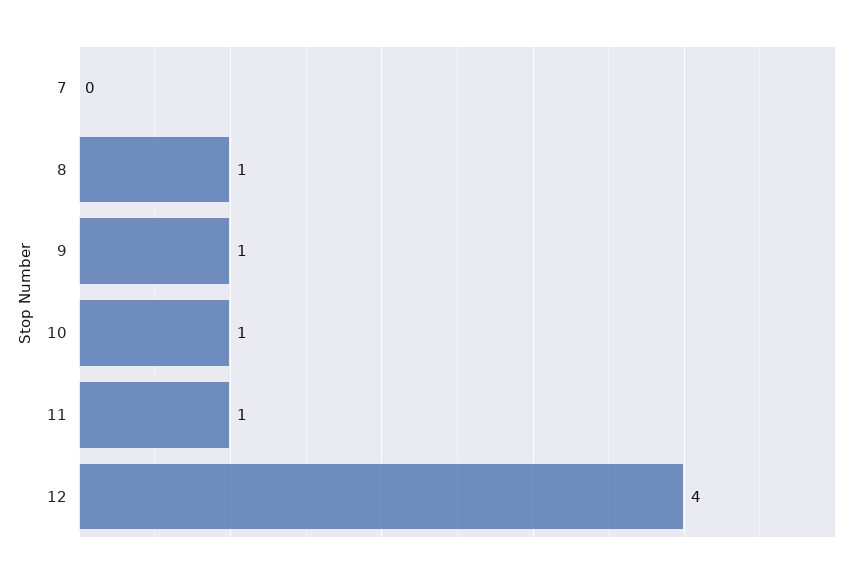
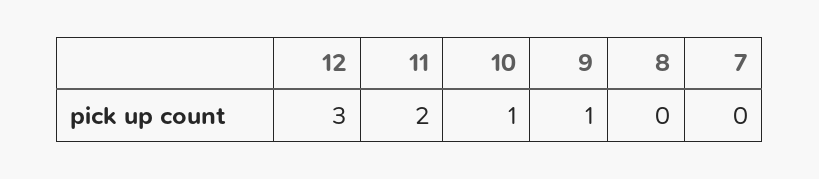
8: 1 -> 0
11: 1 -> 2
12: 4 -> 3

